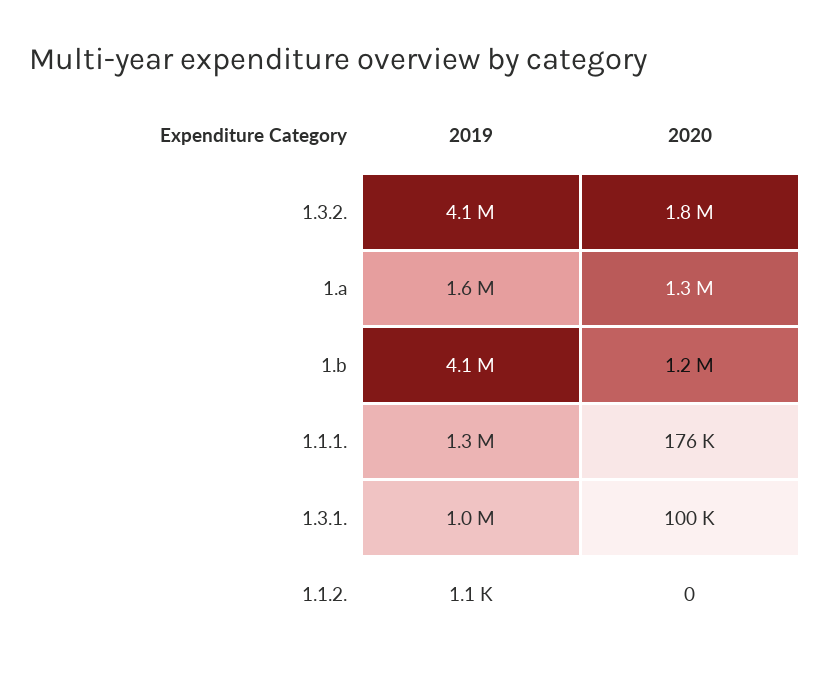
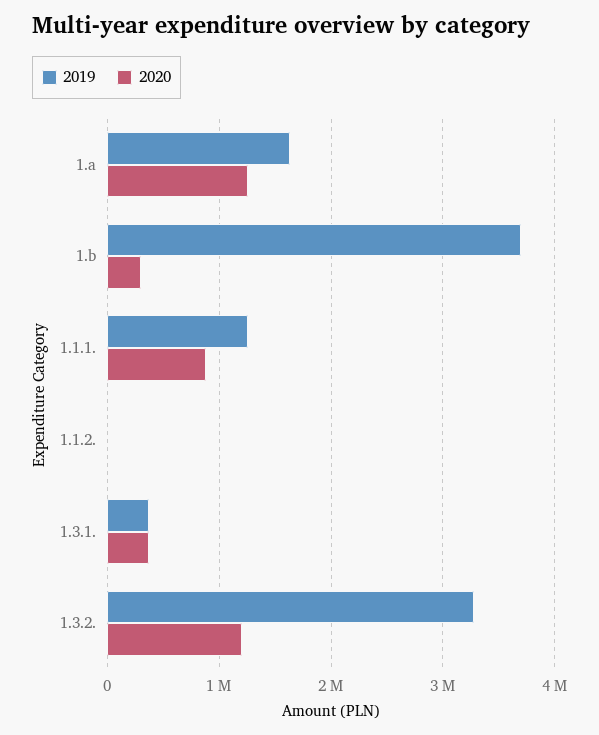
2019, 1.3.2.: 4100000 -> 3300000
2020, 1.3.2.: 1800000 -> 1200000
2019, 1.b: 4100000 -> 3700000
2020, 1.b: 1200000 -> 300000
2020, 1.1.1.: 176000 -> 900000
2019, 1.3.1.: 1000000 -> 400000
2020, 1.3.1.: 100000 -> 400000

